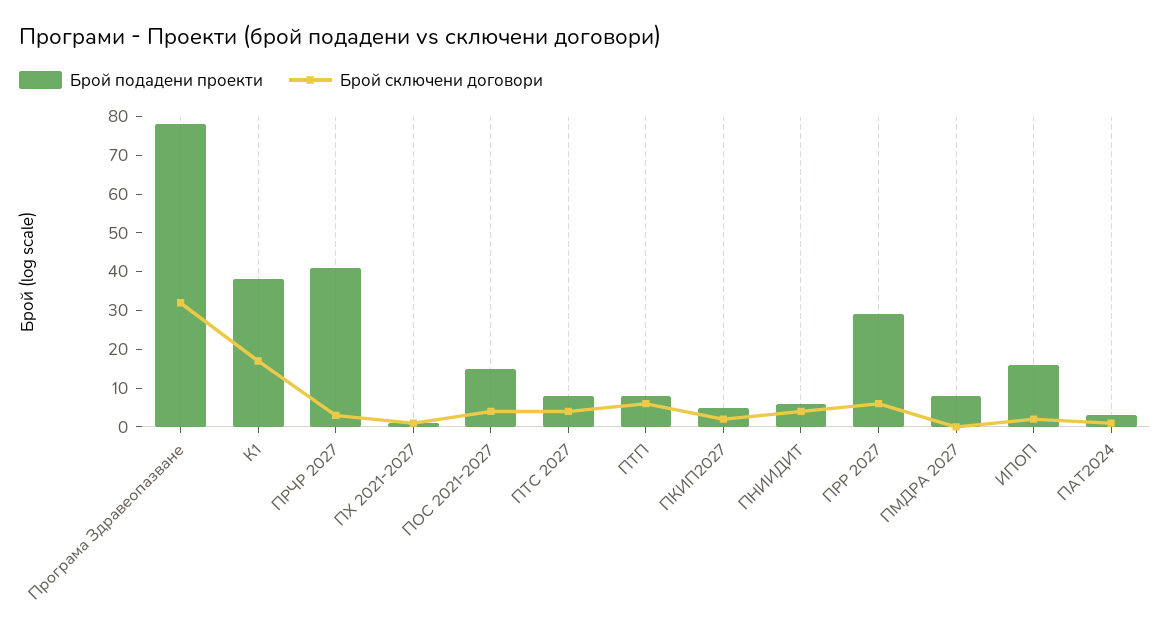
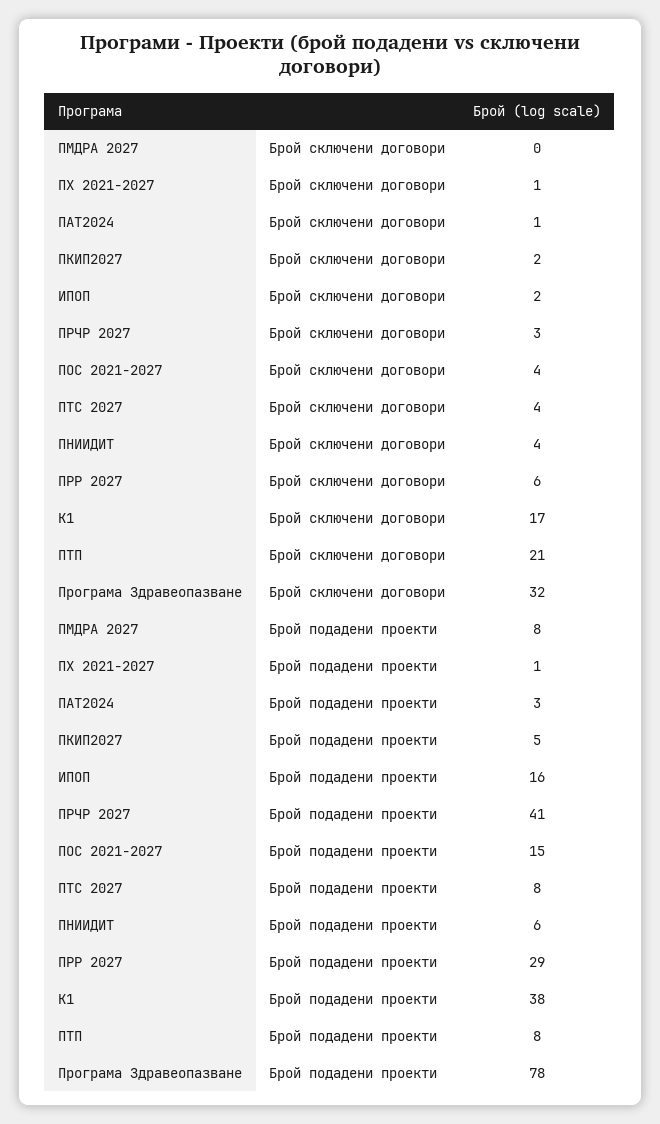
Брой сключени договори, ПТП: 5 -> 21

